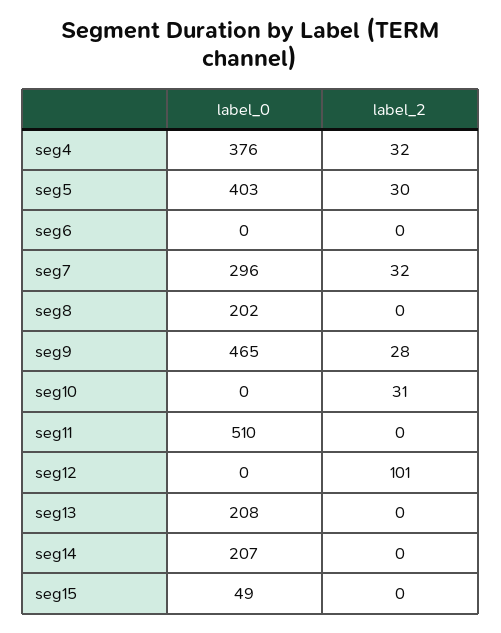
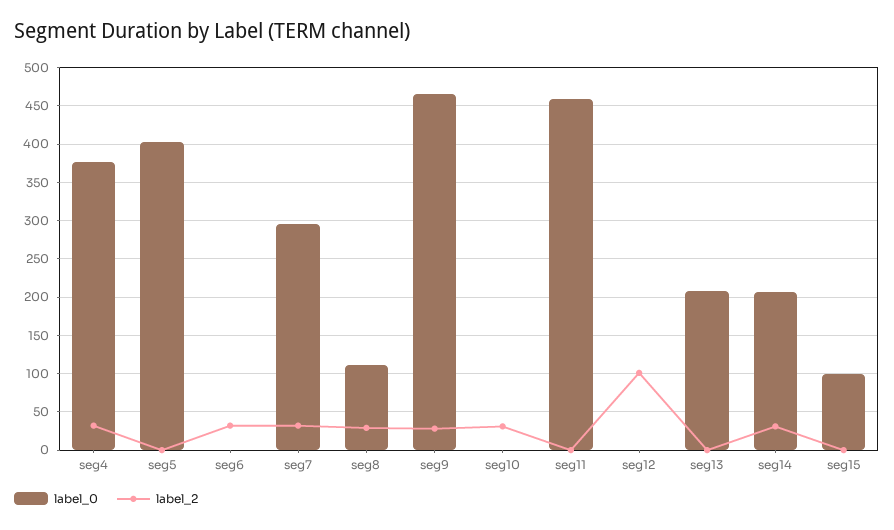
label_2, seg5: 30 -> 0
label_2, seg6: 0 -> 30
label_0, seg8: 202 -> 110
label_2, seg8: 0 -> 30
label_0, seg11: 510 -> 460
label_2, seg14: 0 -> 30
label_0, seg15: 49 -> 100

